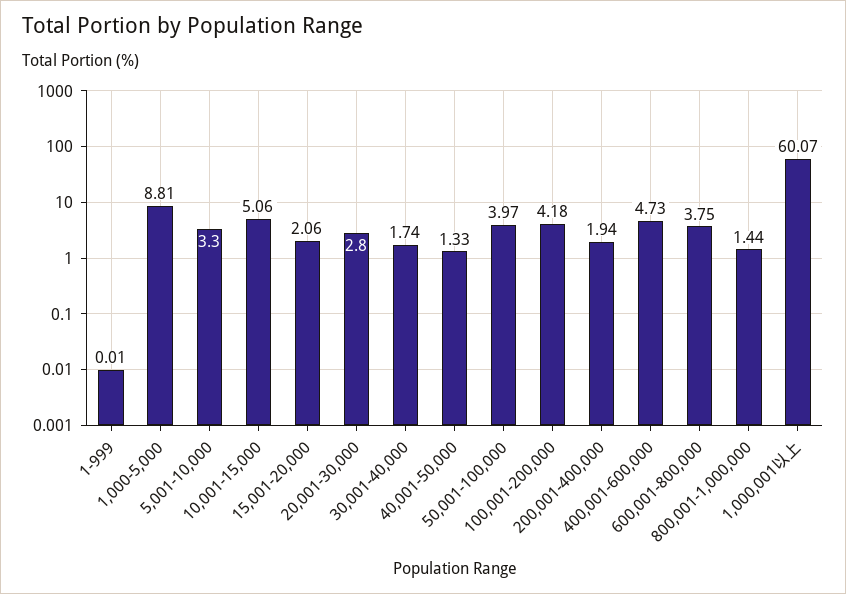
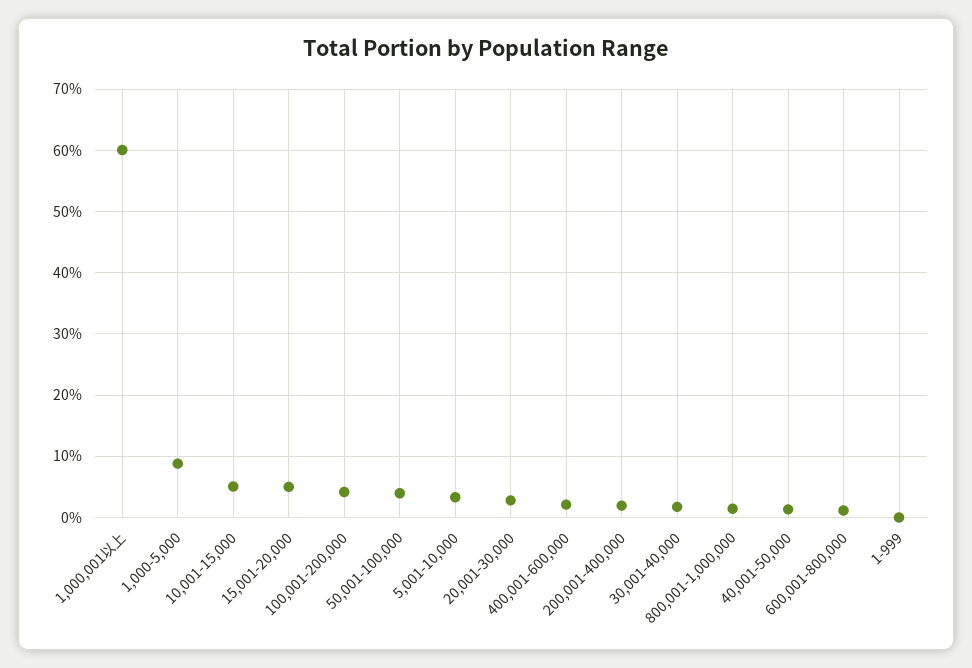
15,001-20,000: 2.06 -> 5
400,001-600,000: 4.73 -> 2
600,001-800,000: 3.75 -> 1

